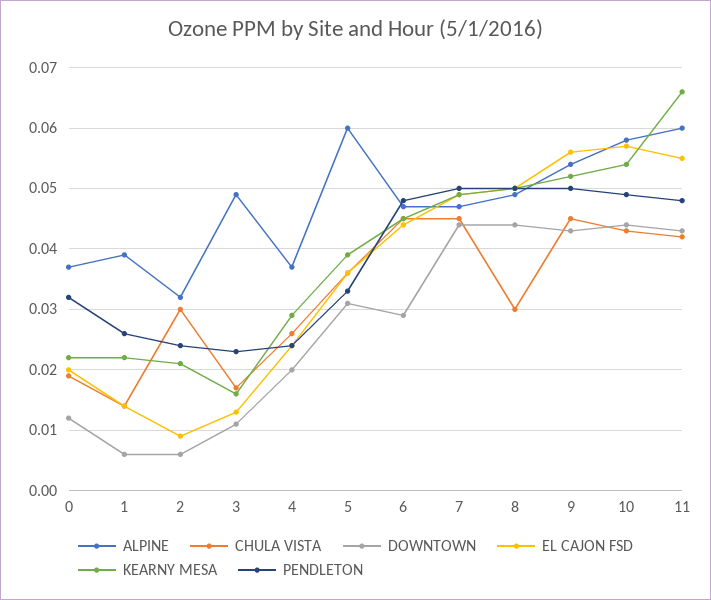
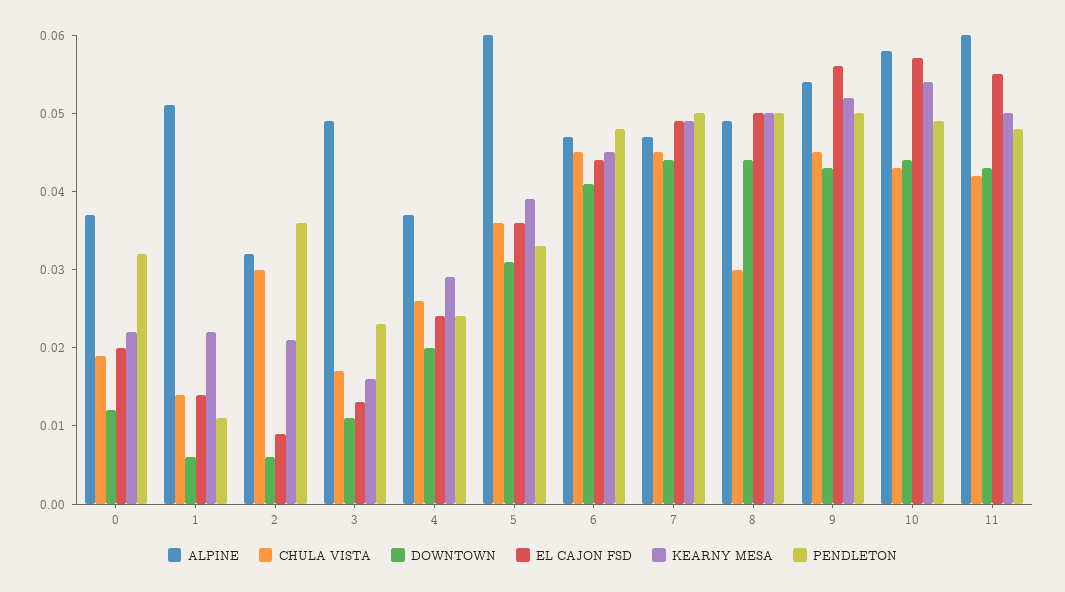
ALPINE, 1: 0.039 -> 0.05
PENDLETON, 1: 0.026 -> 0.01
PENDLETON, 2: 0.024 -> 0.035
DOWNTOWN, 6: 0.029 -> 0.04
KEARNY MESA, 11: 0.066 -> 0.05

